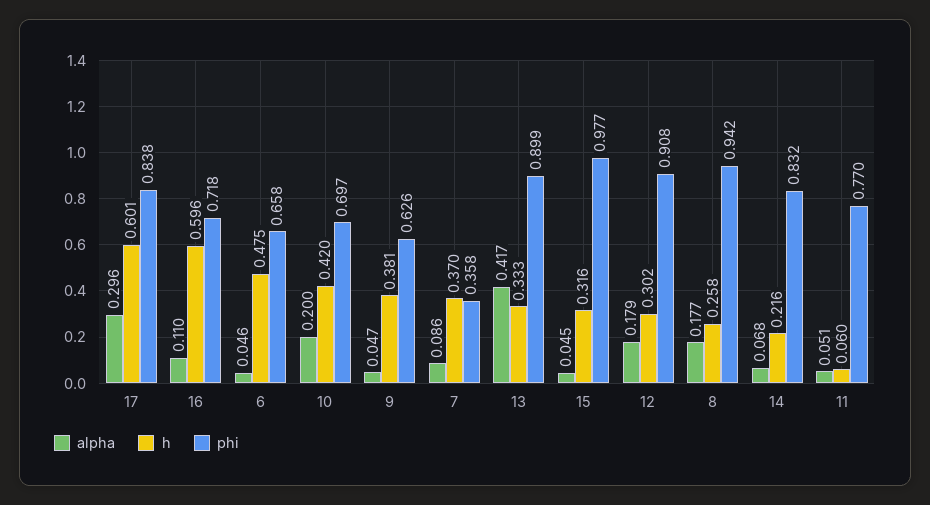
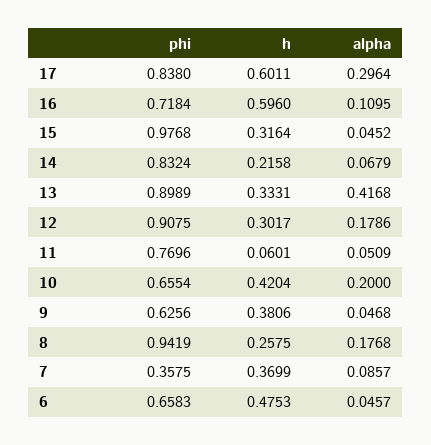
phi, 10: 0.697 -> 0.6554

